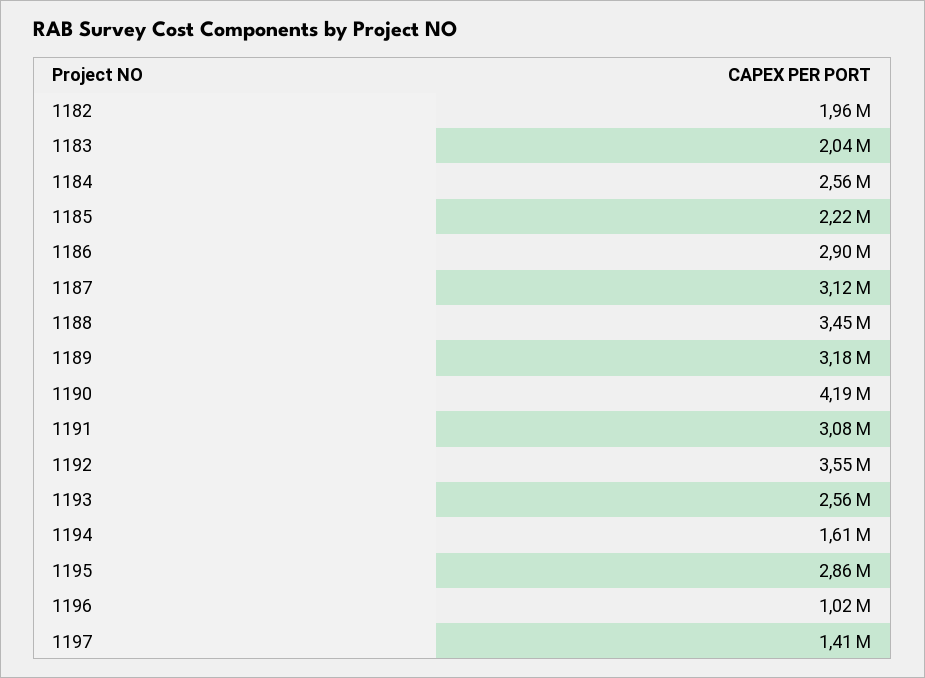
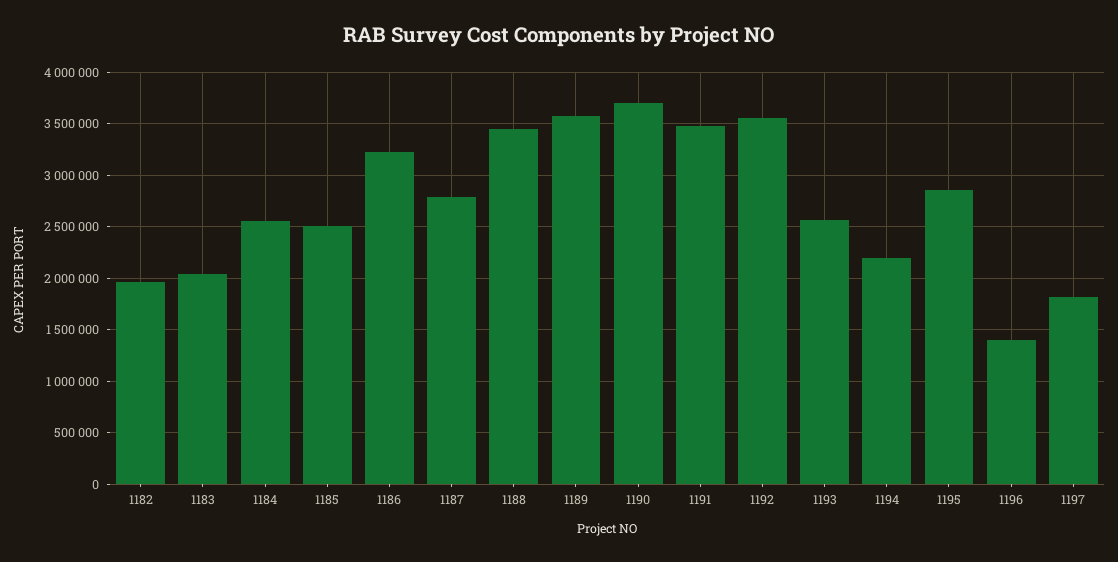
1185: 2220000 -> 2500000
1186: 2900000 -> 3200000
1187: 3120000 -> 2800000
1189: 3180000 -> 3600000
1190: 4190000 -> 3700000
1191: 3080000 -> 3500000
1194: 1610000 -> 2200000
1196: 1020000 -> 1400000
1197: 1410000 -> 1800000

